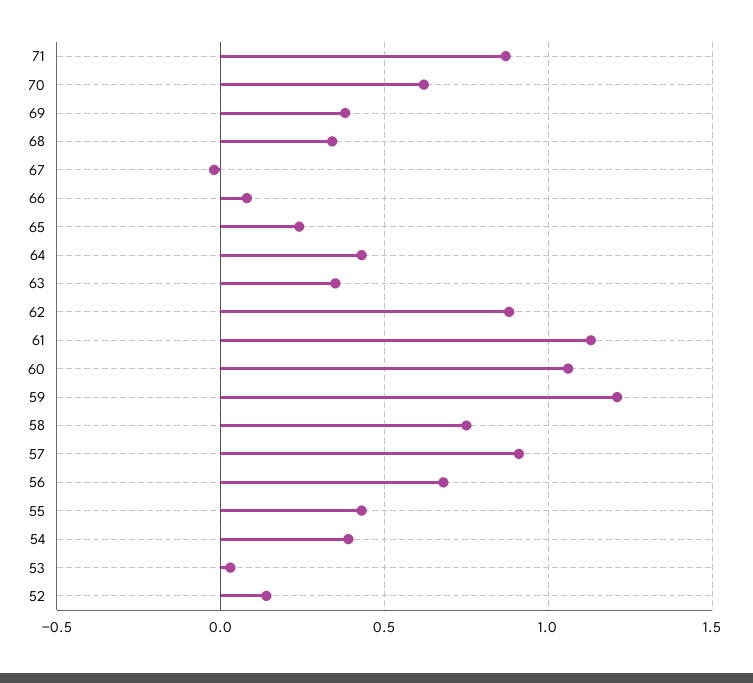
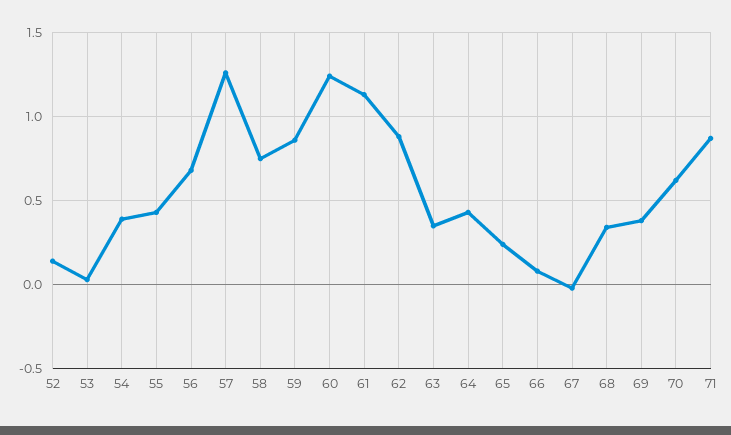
60: 1.05 -> 1.25
59: 1.2 -> 0.85
57: 0.9 -> 1.25

